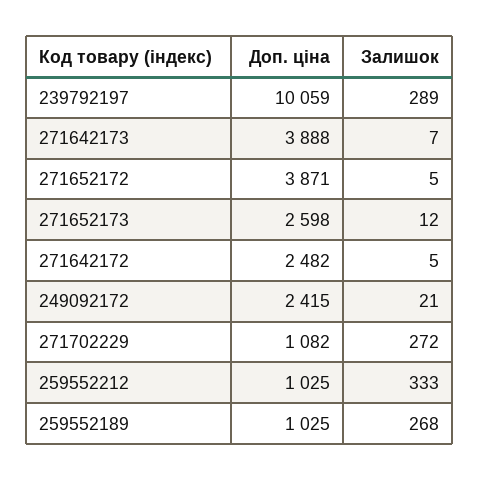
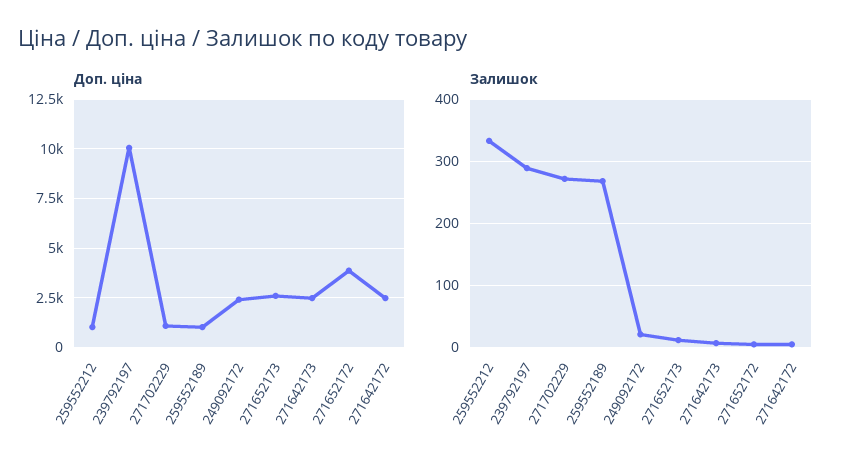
Доп. ціна, 271642173: 3888 -> 2500

